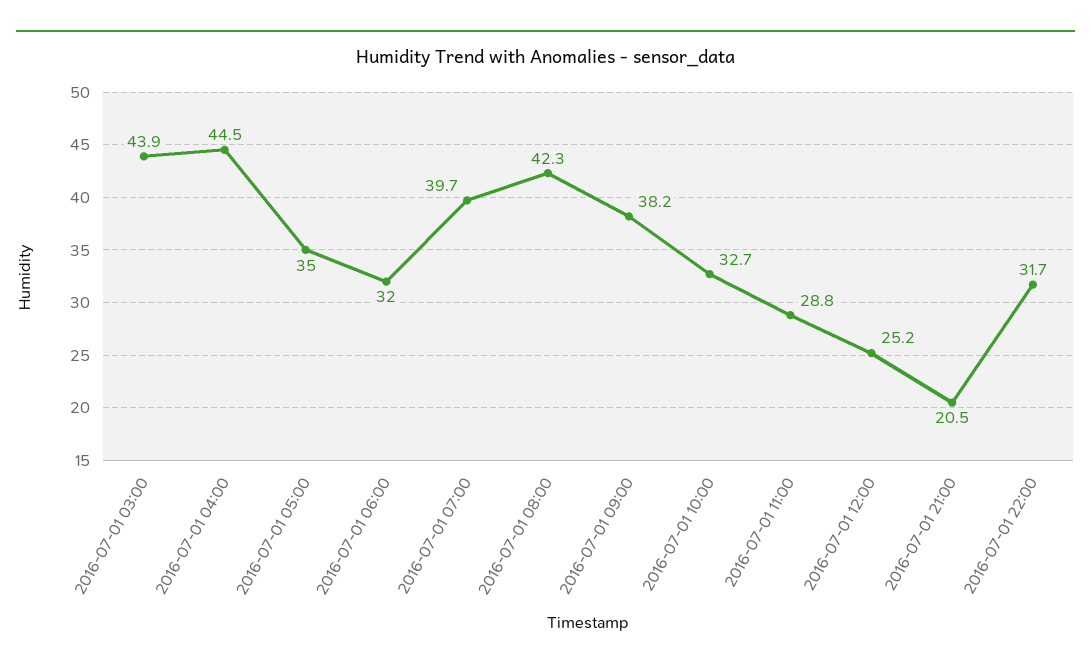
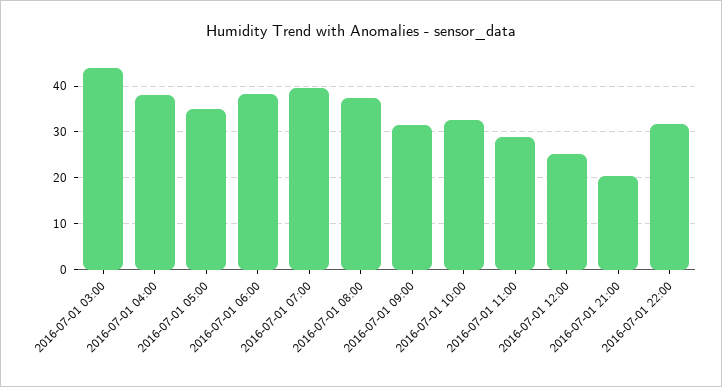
2016-07-01 04:00: 44.5 -> 38
2016-07-01 06:00: 32 -> 38
2016-07-01 08:00: 42.3 -> 38
2016-07-01 09:00: 38.2 -> 32

